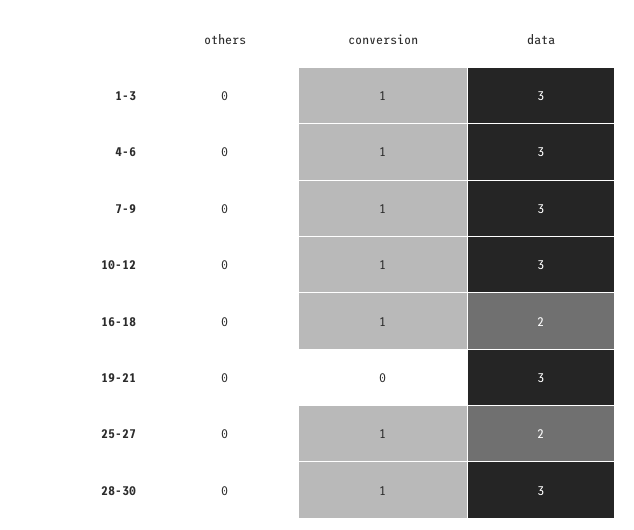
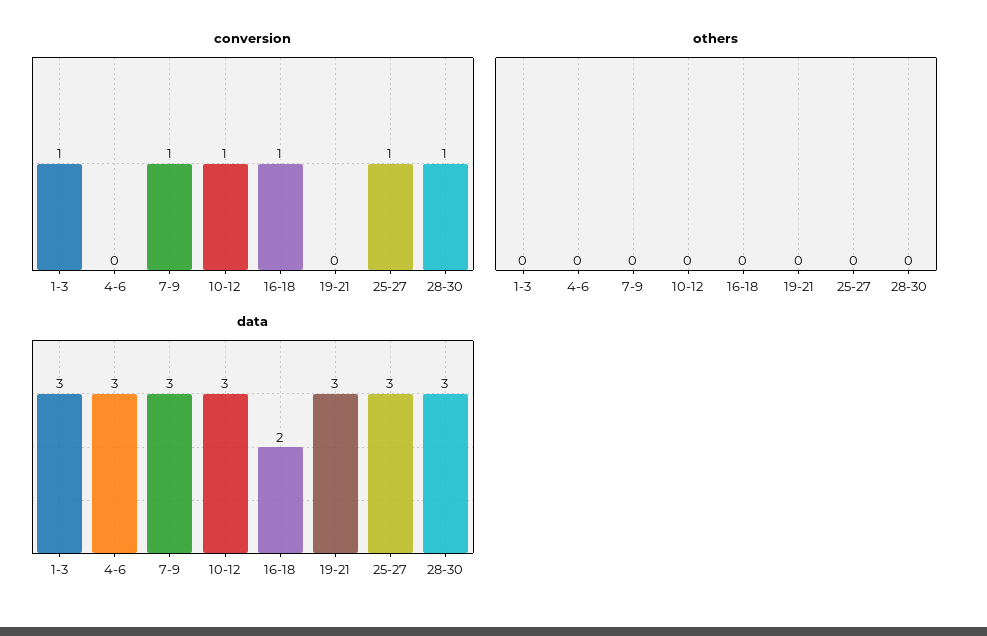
conversion, 4-6: 1 -> 0
data, 25-27: 2 -> 3

